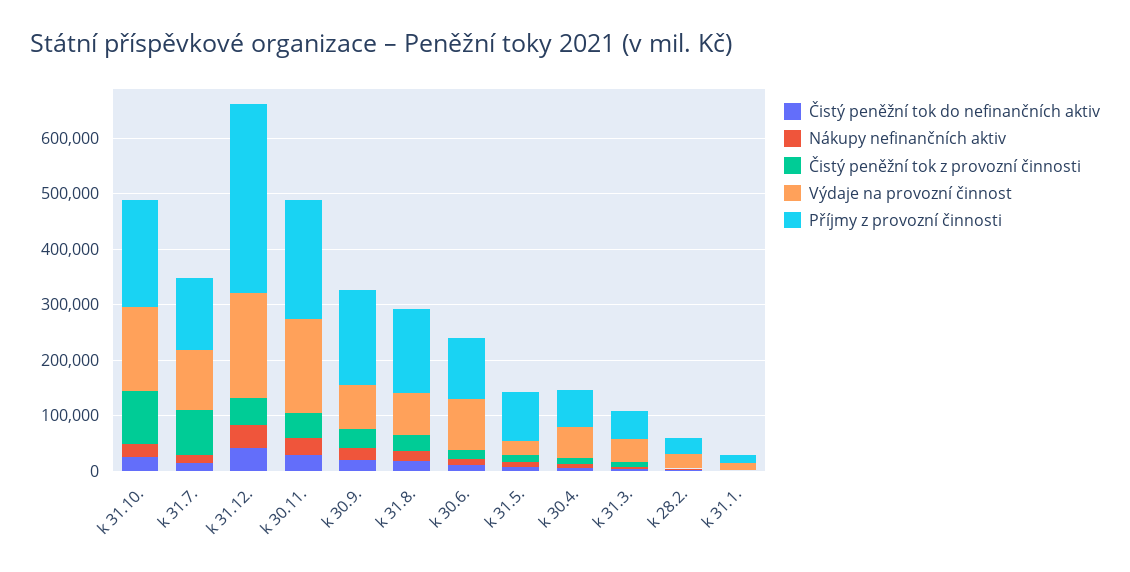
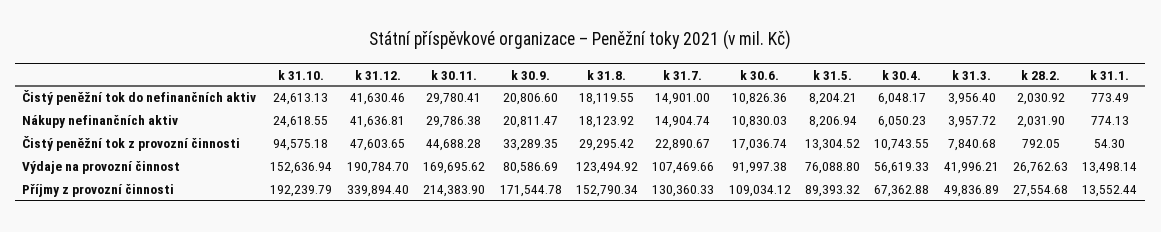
Čistý peněžní tok z provozní činnosti, k 31.7.: 80000 -> 22890.67
Výdaje na provozní činnost, k 31.8.: 80000 -> 123494.92
Výdaje na provozní činnost, k 31.5.: 20000 -> 76088.8

